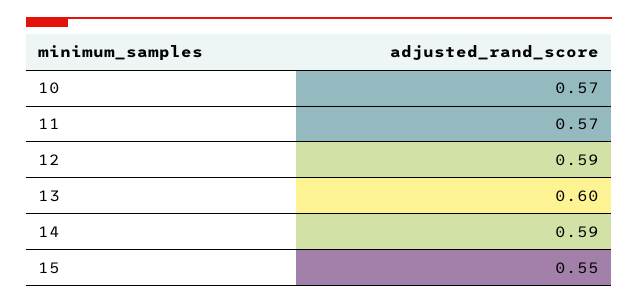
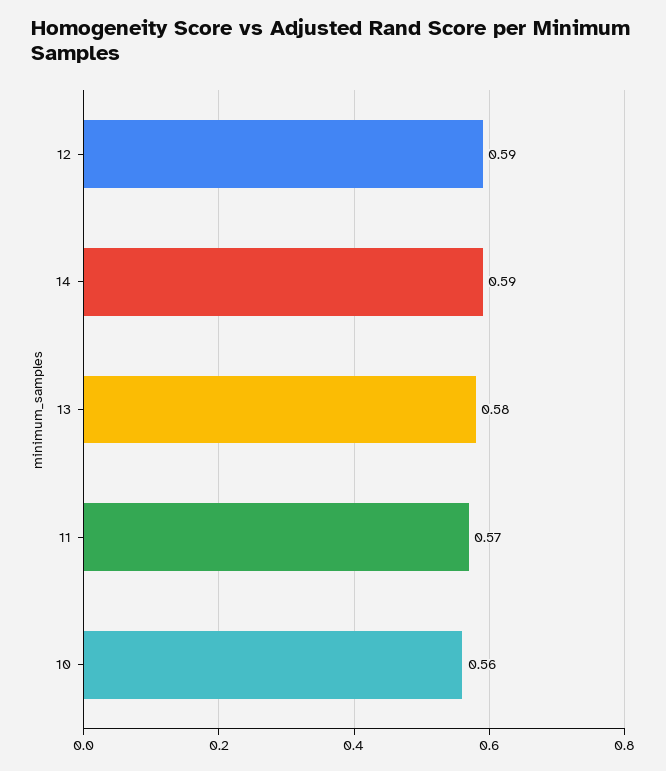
10: 0.57 -> 0.56
13: 0.6 -> 0.58
15: 0.55 -> none

